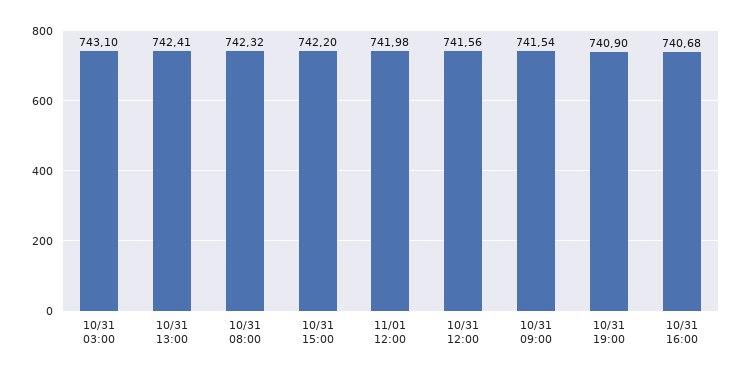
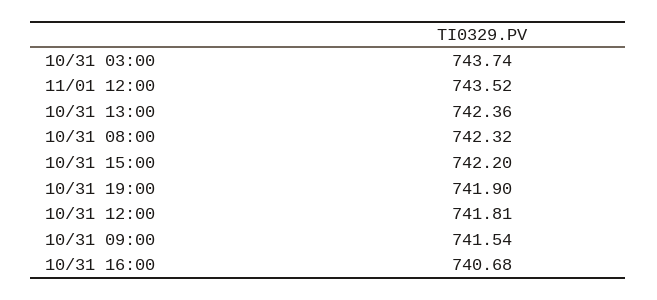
10/31 03:00: 743.1 -> 743.74
10/31 13:00: 742.41 -> 742.36
11/01 12:00: 741.98 -> 743.52
10/31 12:00: 741.56 -> 741.81
10/31 19:00: 740.9 -> 741.9

